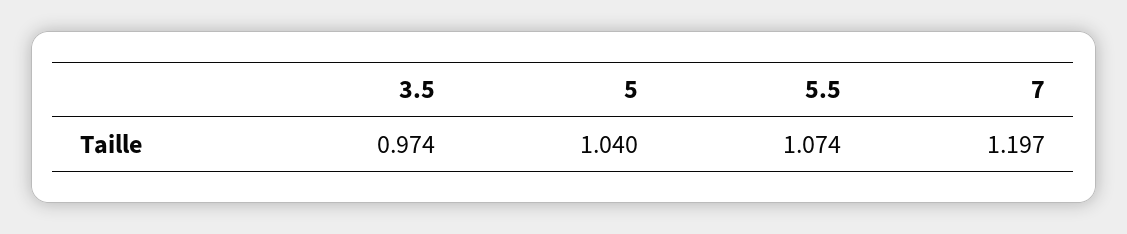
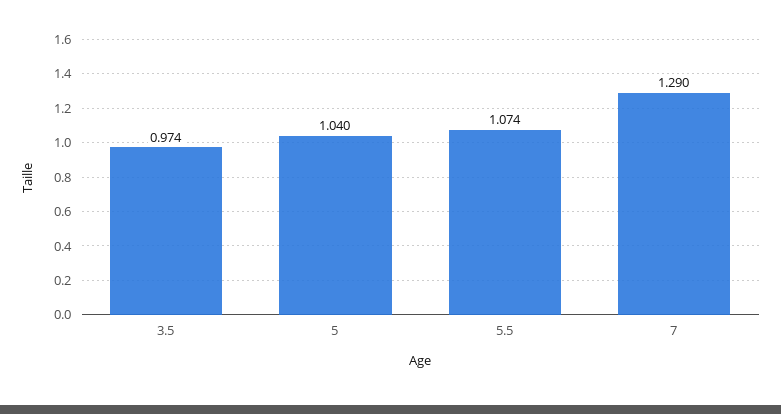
7: 1.197 -> 1.29

